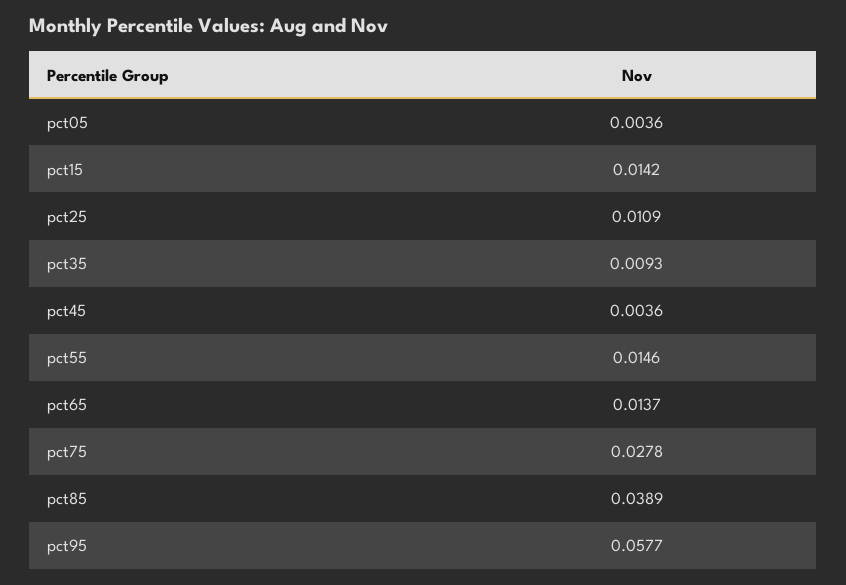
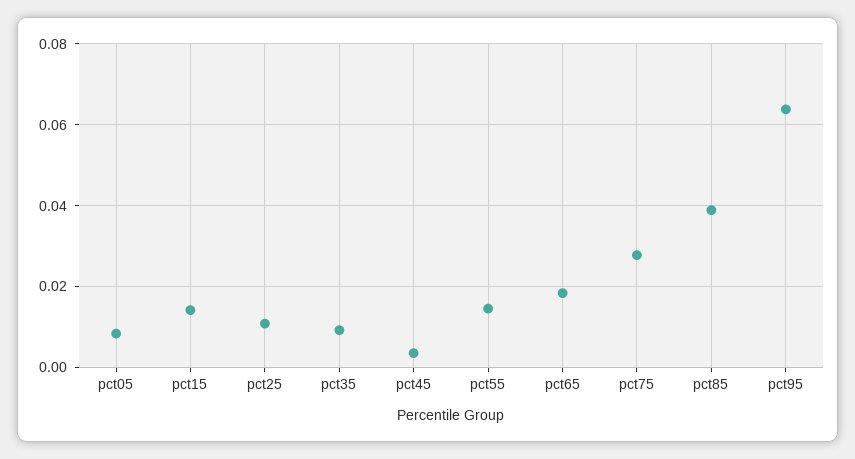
pct05: 0.0036 -> 0.008
pct65: 0.0137 -> 0.018
pct95: 0.0577 -> 0.064

